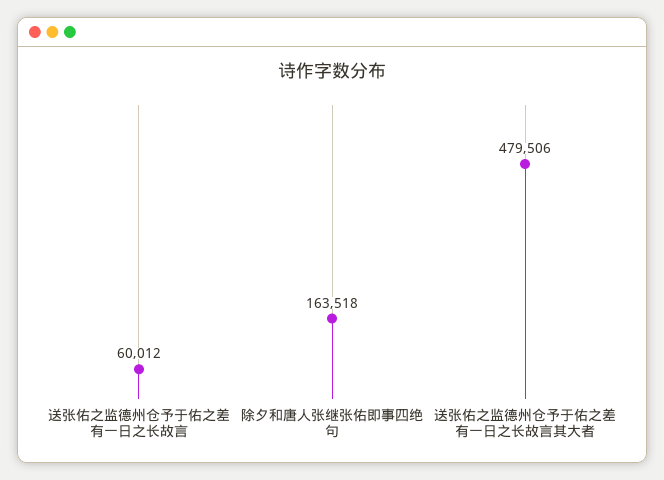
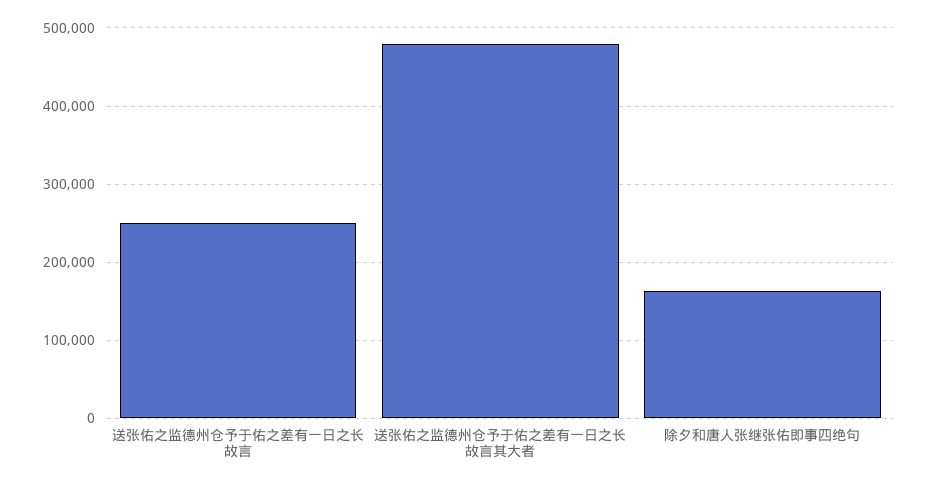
送张佑之监德州仓予于佑之差有一日之长故言: 60012 -> 250000

